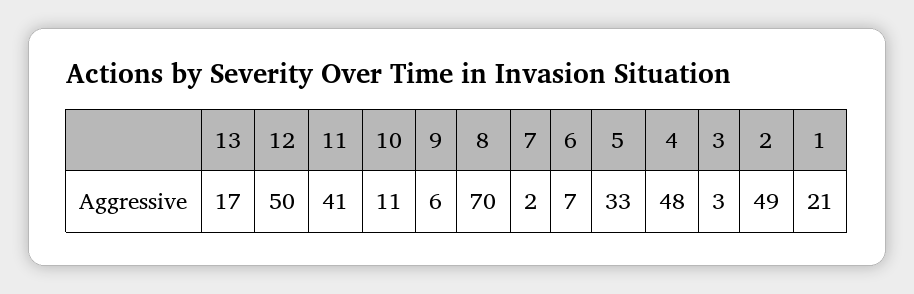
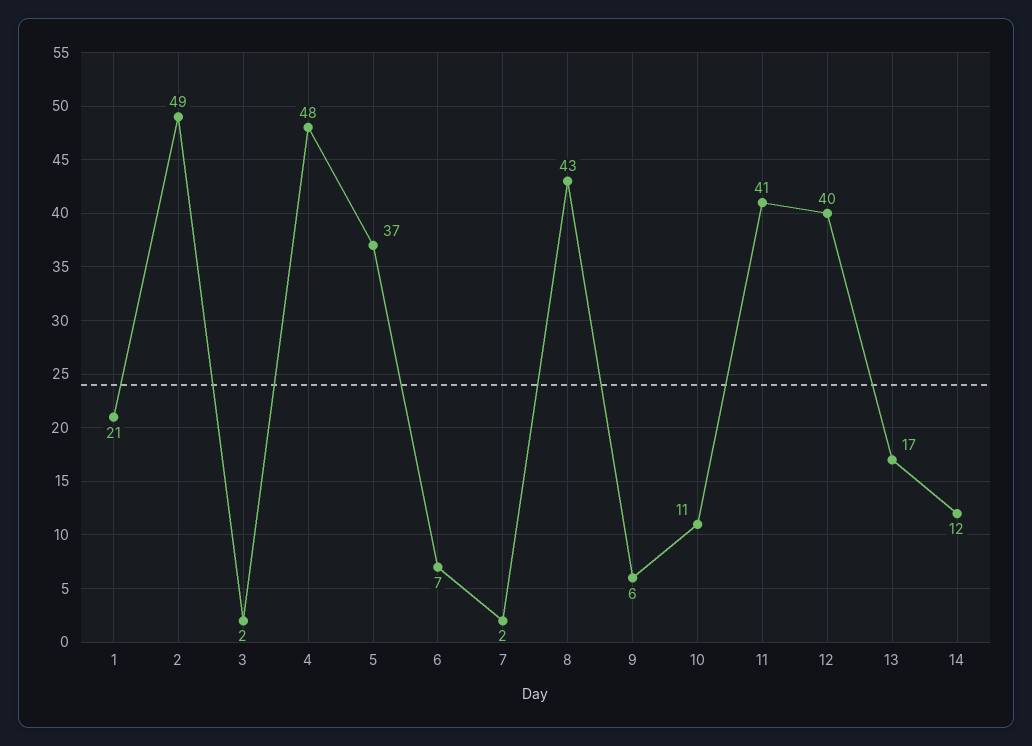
12: 50 -> 40
8: 70 -> 43
5: 33 -> 37
3: 3 -> 2
14: none -> 12

